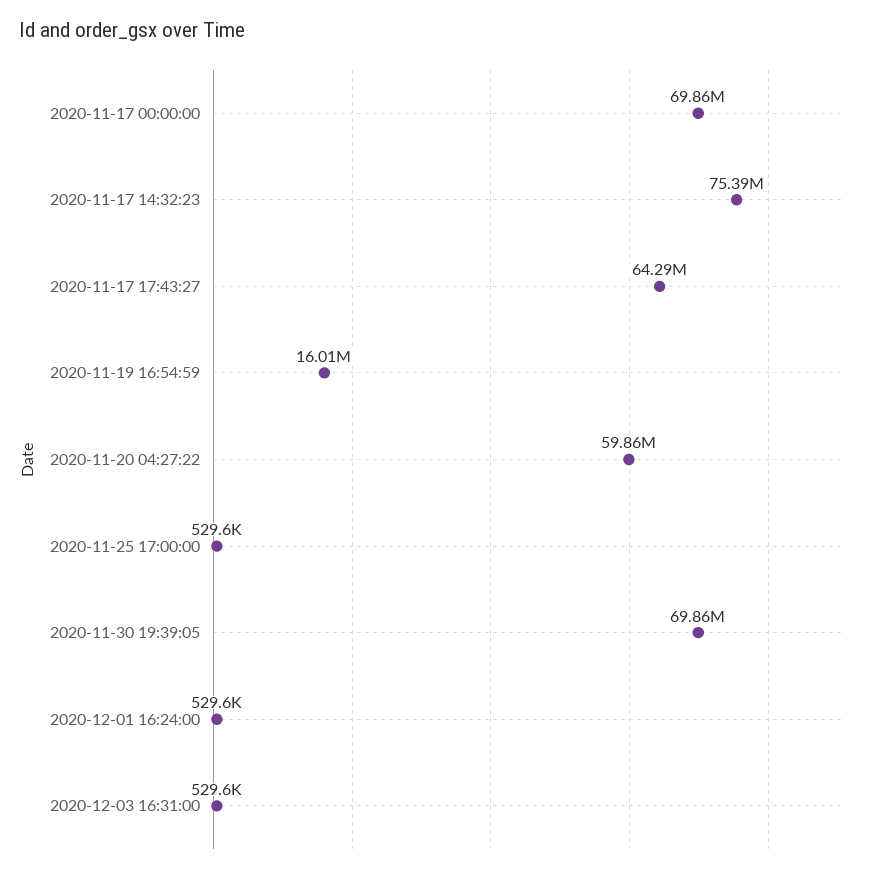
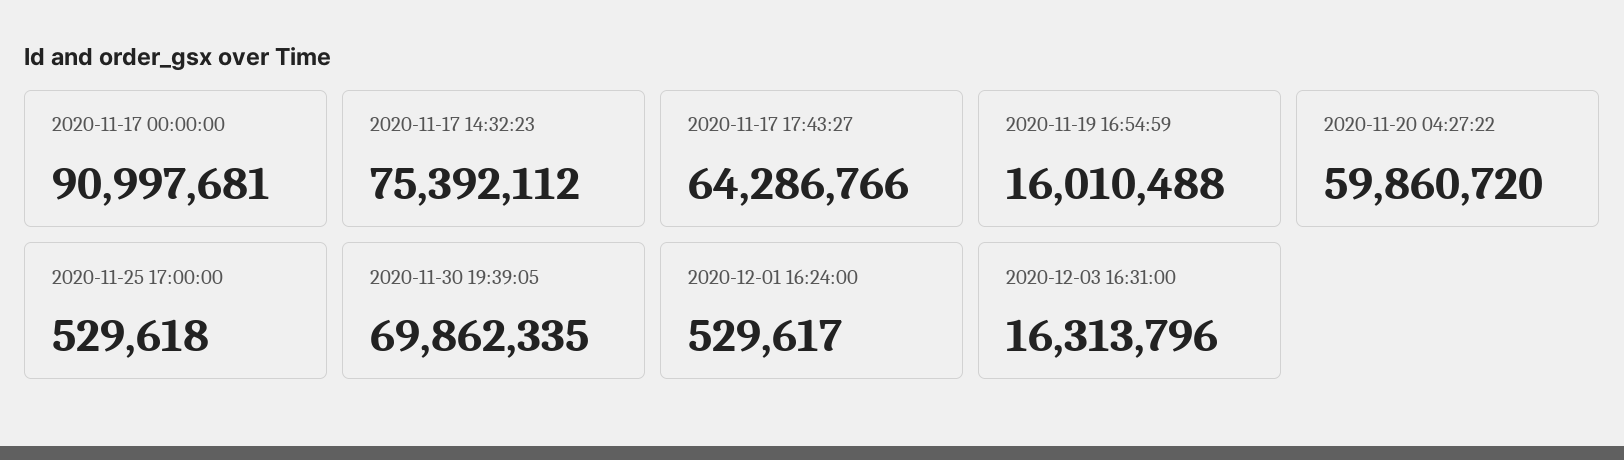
2020-11-17 00:00:00: 69860000 -> 90997681
2020-12-03 16:31:00: 529600 -> 16313796

